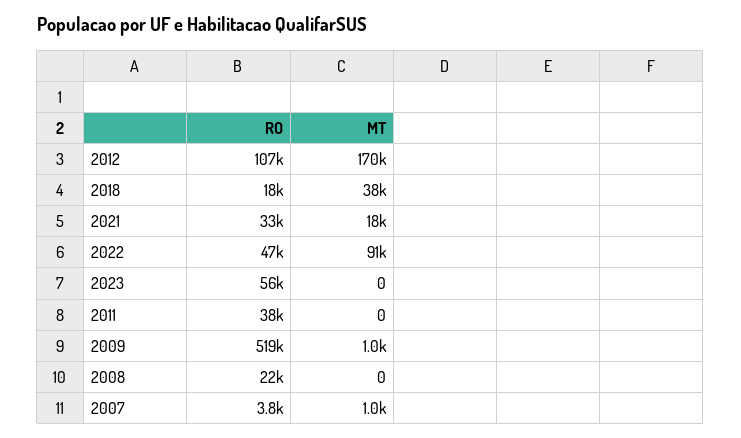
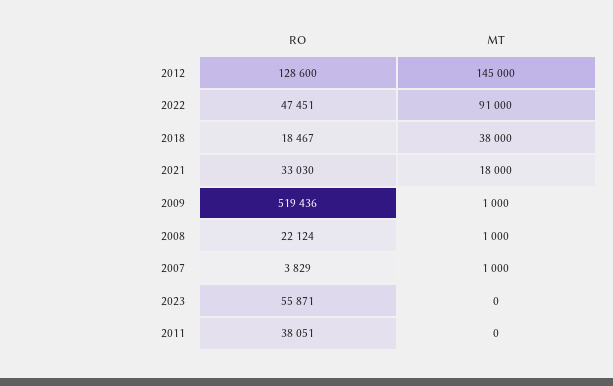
RO, 2012: 107000 -> 128600
MT, 2012: 170000 -> 145000
MT, 2008: 0 -> 1000

